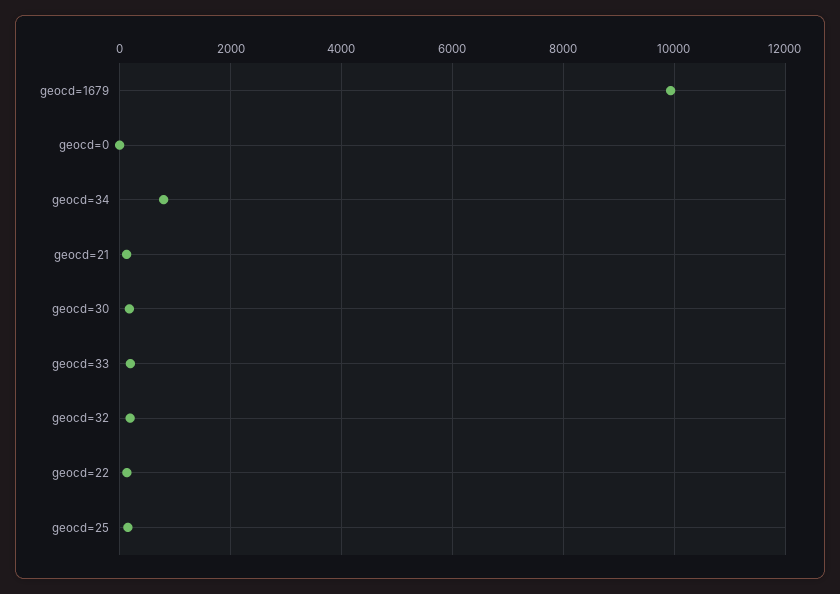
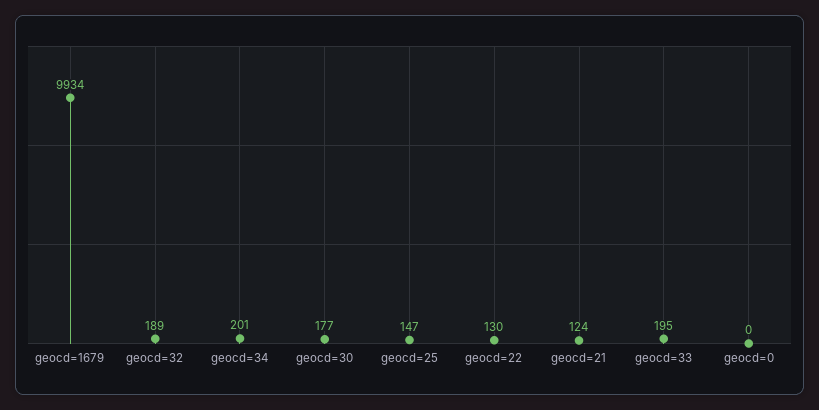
geocd=34: 800 -> 201

